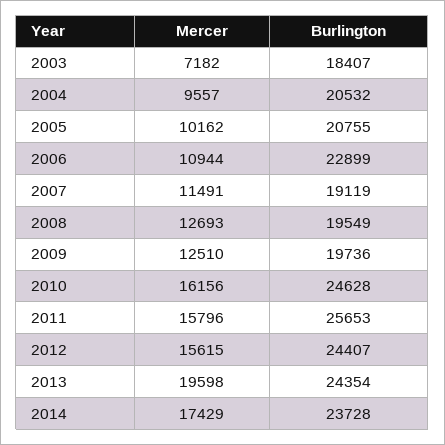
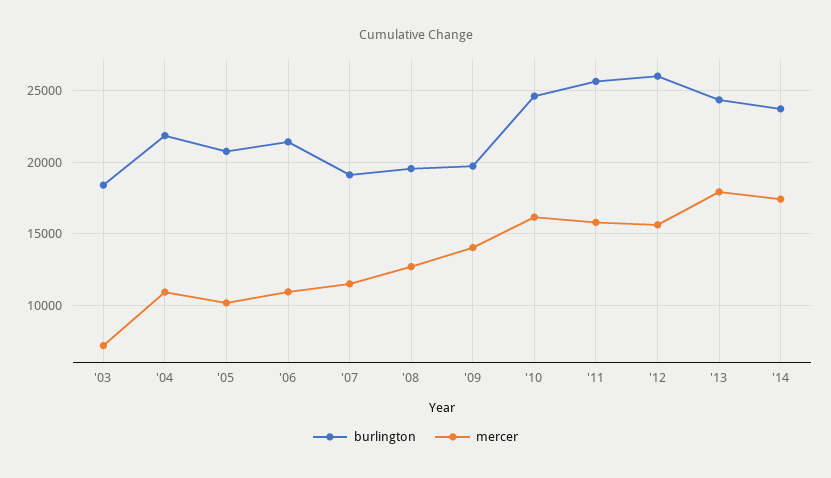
Mercer, 2004: 9557 -> 11000
Burlington, 2004: 20532 -> 22000
Burlington, 2006: 22899 -> 21500
Mercer, 2009: 12510 -> 14000
Burlington, 2012: 24407 -> 26000
Mercer, 2013: 19598 -> 18000

